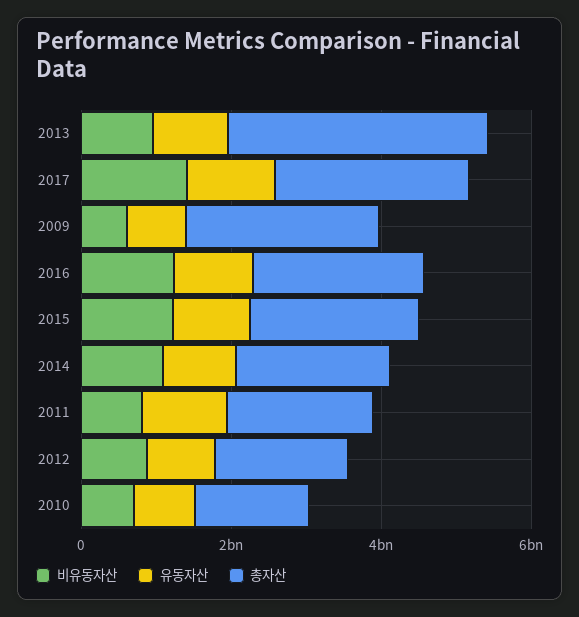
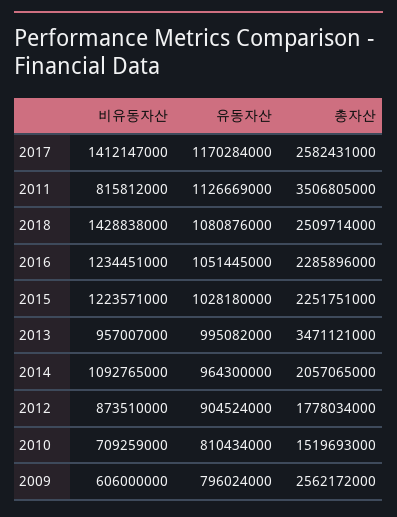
총자산, 2011: 2000000000 -> 3506805000
비유동자산, 2018: none -> 1428838000
유동자산, 2018: none -> 1080876000
총자산, 2018: none -> 2509714000

